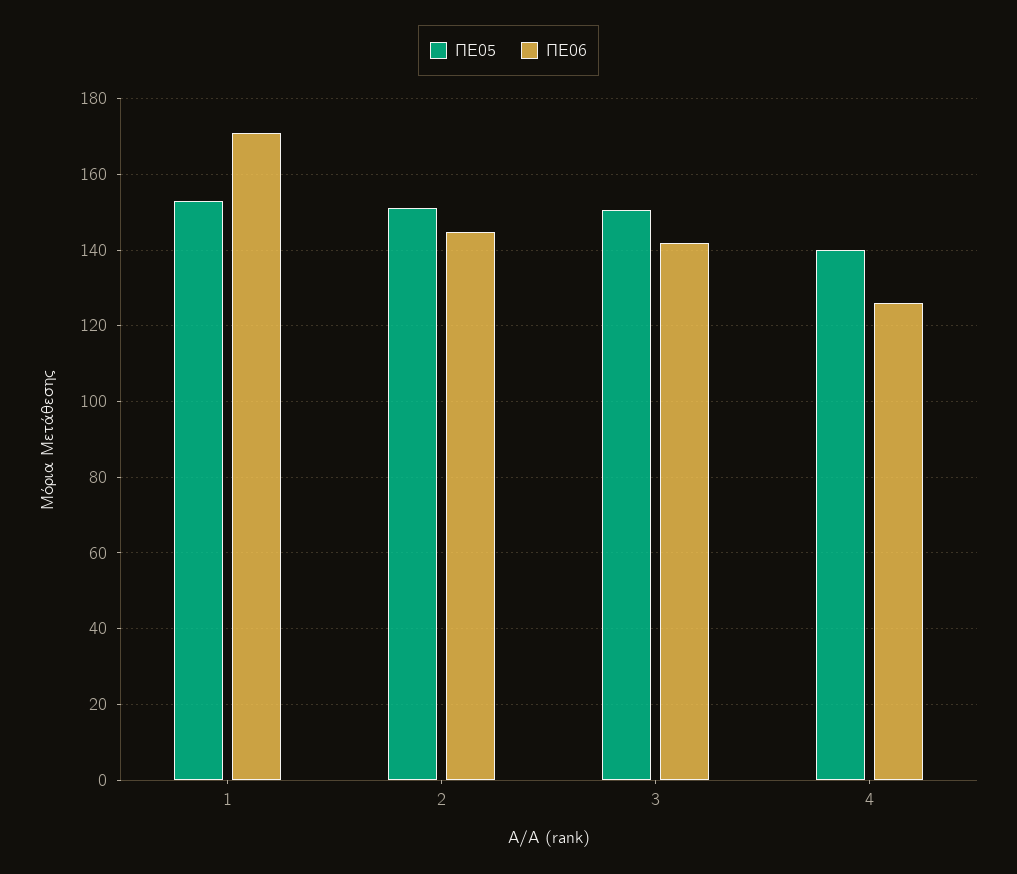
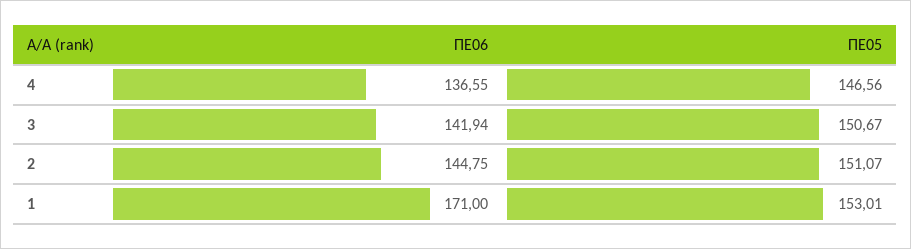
ΠΕ05, 4: 140 -> 146.56
ΠΕ06, 4: 126 -> 136.55

